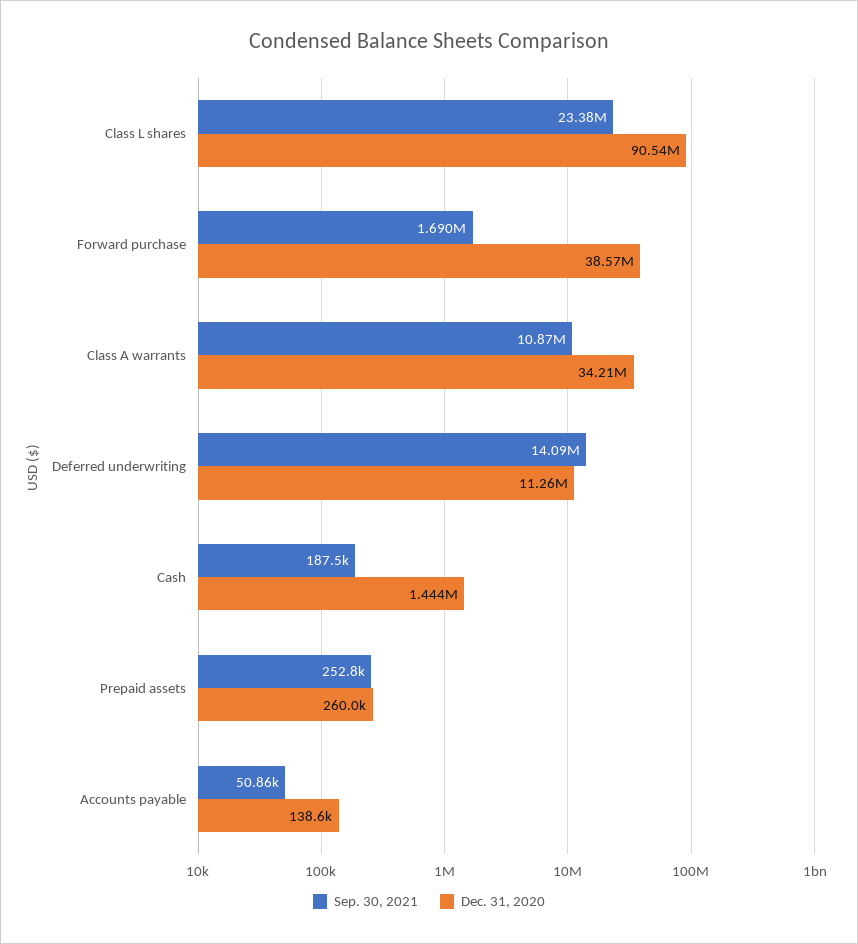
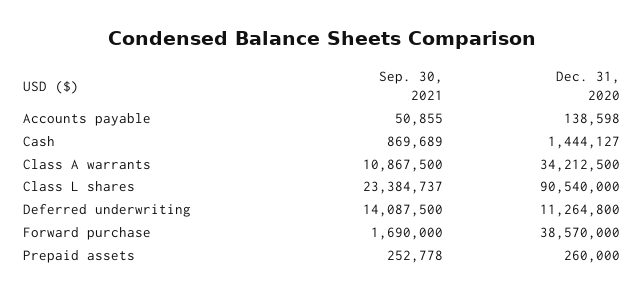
Sep. 30, 2021, Cash: 187500 -> 869689

